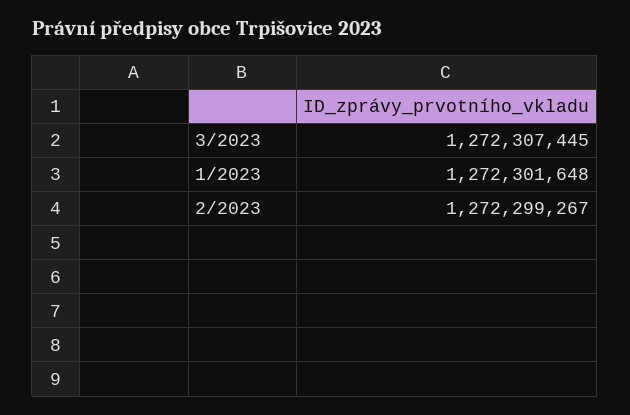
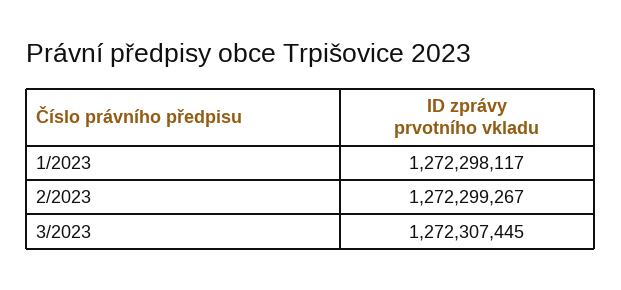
1/2023: 1272301648 -> 1272298117

